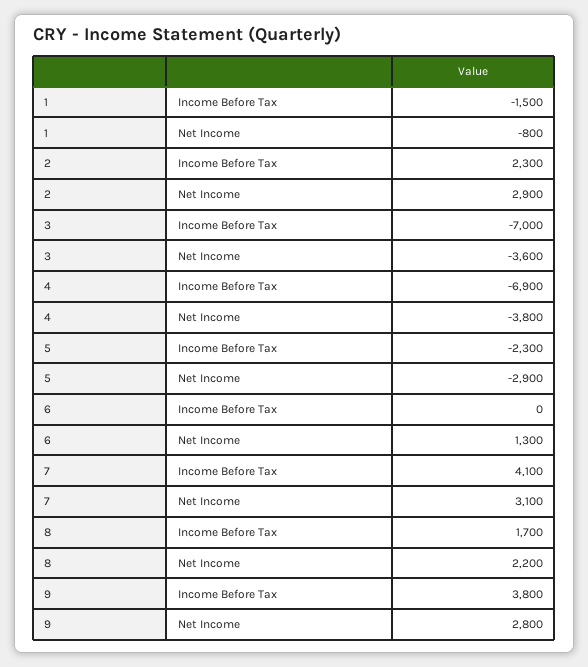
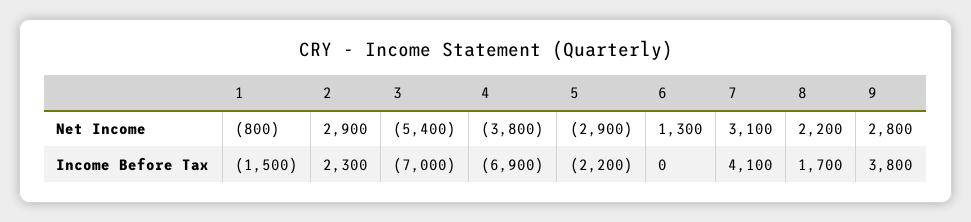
3, Net Income: -3600 -> -5400
5, Income Before Tax: -2300 -> -2200

